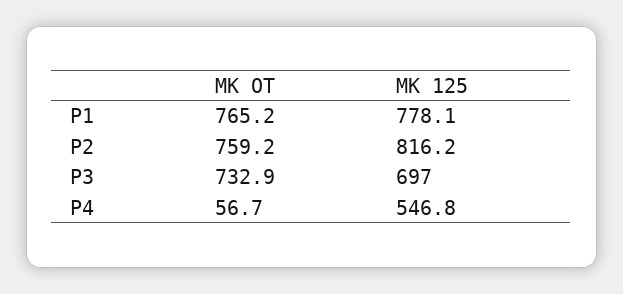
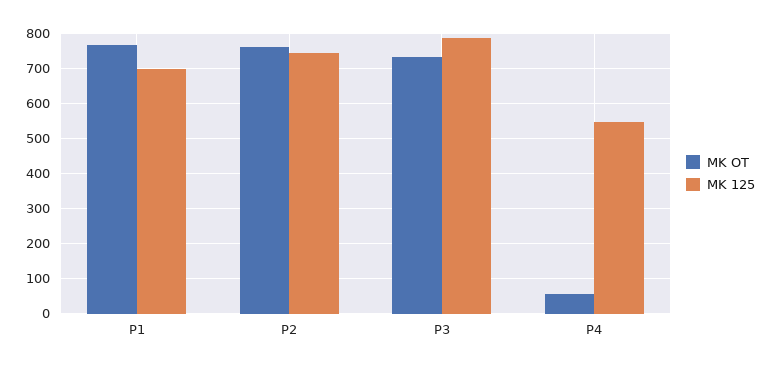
MK 125, P1: 778.1 -> 700
MK 125, P2: 816.2 -> 740
MK 125, P3: 697 -> 780

